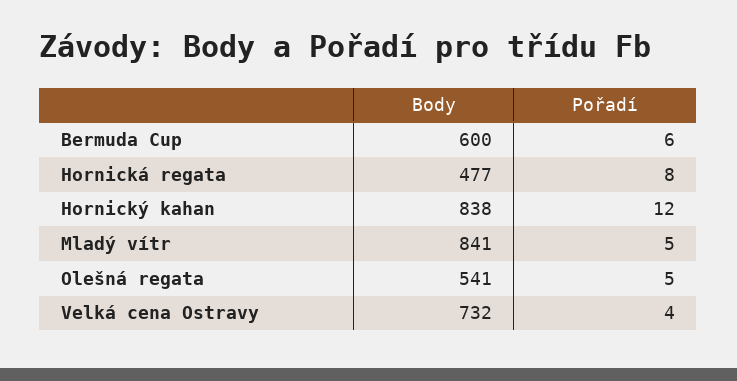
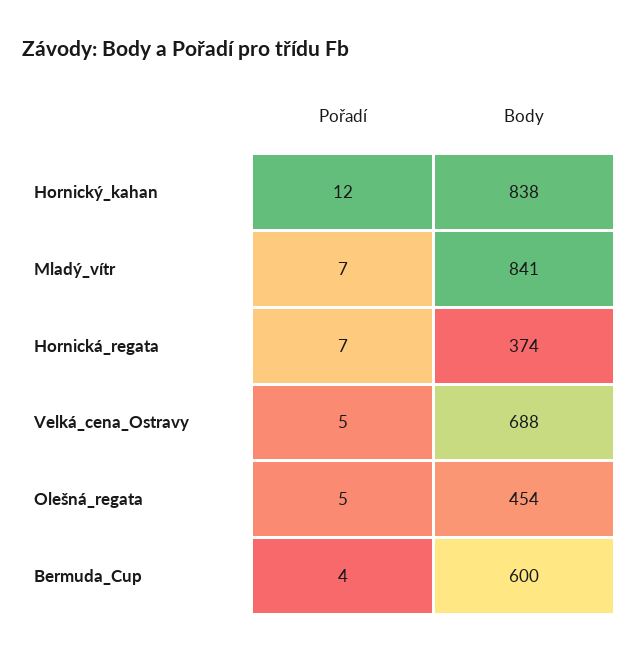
Pořadí, Bermuda Cup: 6 -> 4
Body, Hornická regata: 477 -> 374
Pořadí, Hornická regata: 8 -> 7
Pořadí, Mladý vítr: 5 -> 7
Body, Olešná regata: 541 -> 454
Body, Velká cena Ostravy: 732 -> 688
Pořadí, Velká cena Ostravy: 4 -> 5

